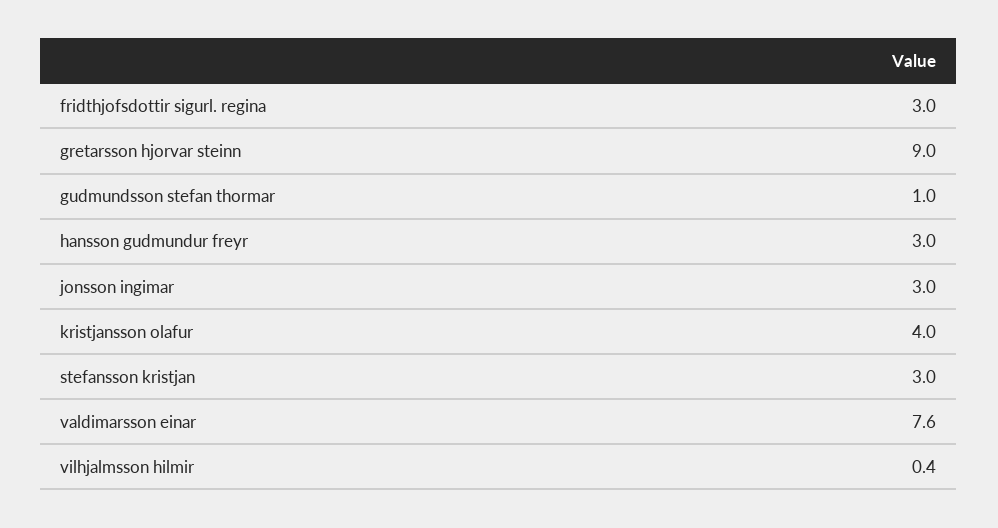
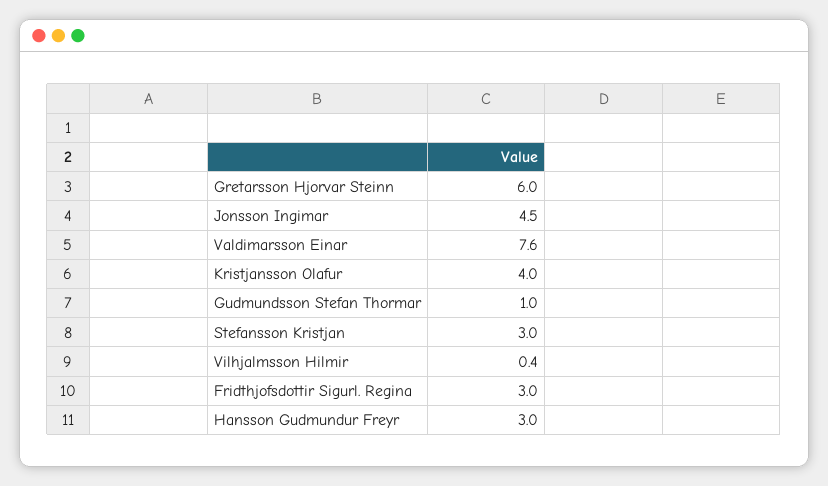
gretarsson hjorvar steinn: 9 -> 6
jonsson ingimar: 3 -> 4.5

